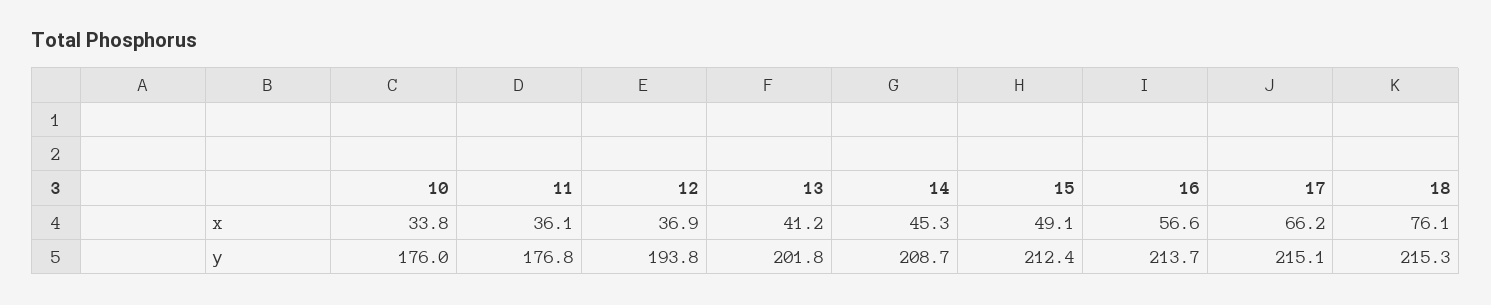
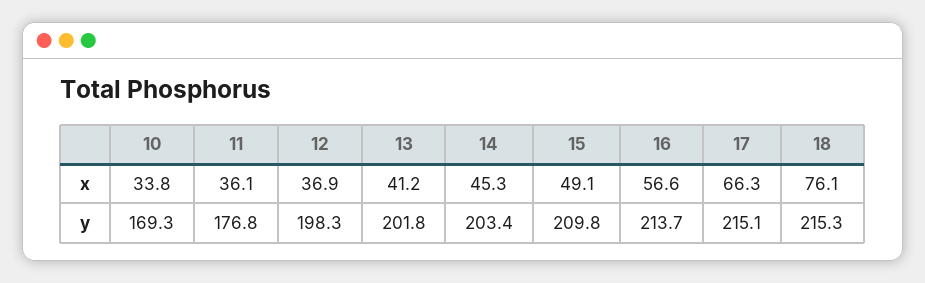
17, x: 66.2 -> 66.3
10, y: 176 -> 169.3
12, y: 193.8 -> 198.3
14, y: 208.7 -> 203.4
15, y: 212.4 -> 209.8

